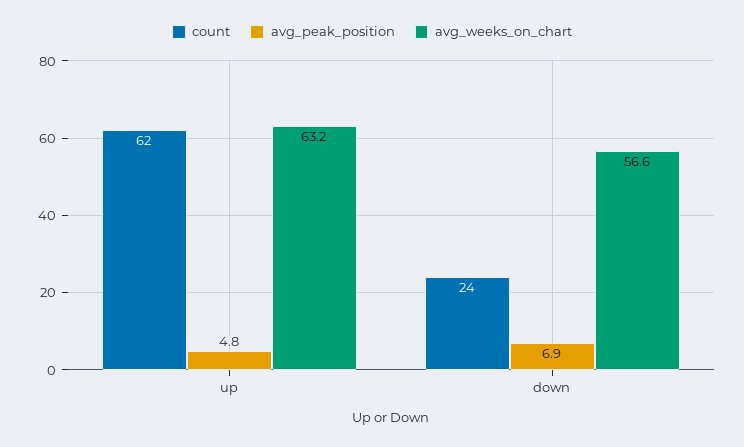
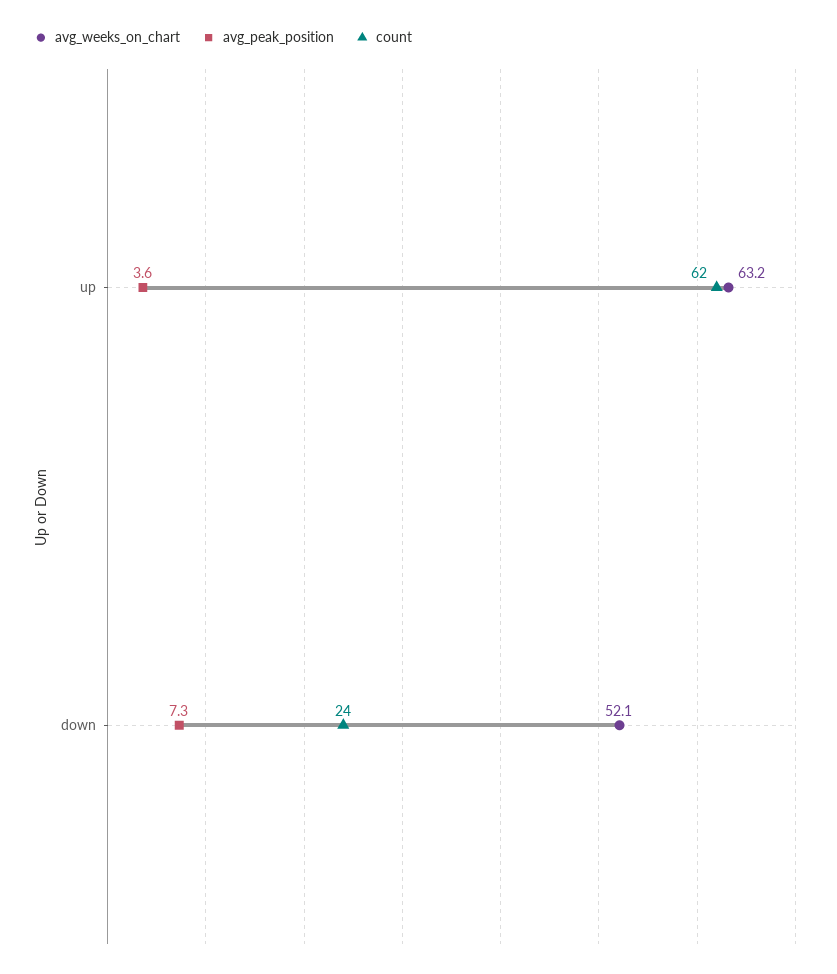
avg_peak_position, up: 4.8 -> 3.6
avg_peak_position, down: 6.9 -> 7.3
avg_weeks_on_chart, down: 56.6 -> 52.1

